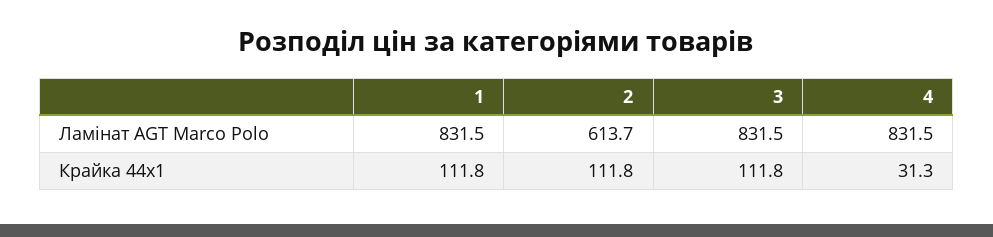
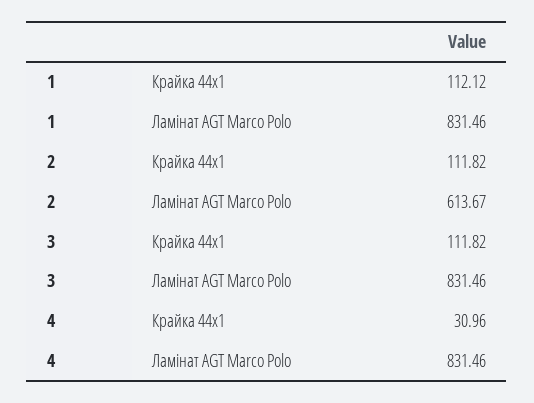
1, Крайка 44x1: 111.8 -> 112.12
4, Крайка 44x1: 31.3 -> 30.96

